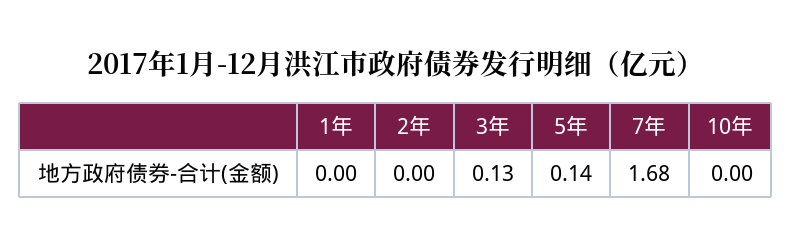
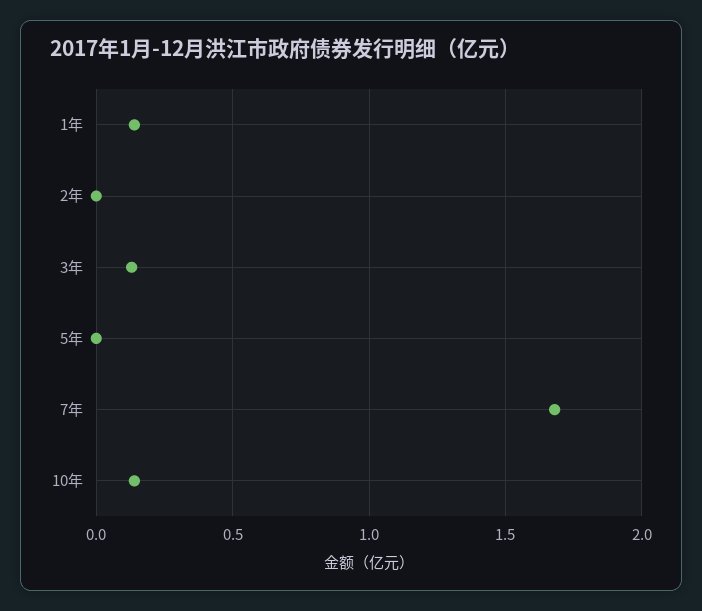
1年: 0 -> 0.15
5年: 0.14 -> 0
10年: 0 -> 0.15

